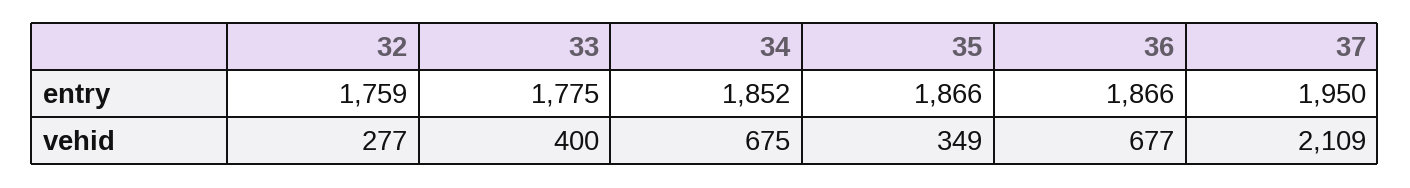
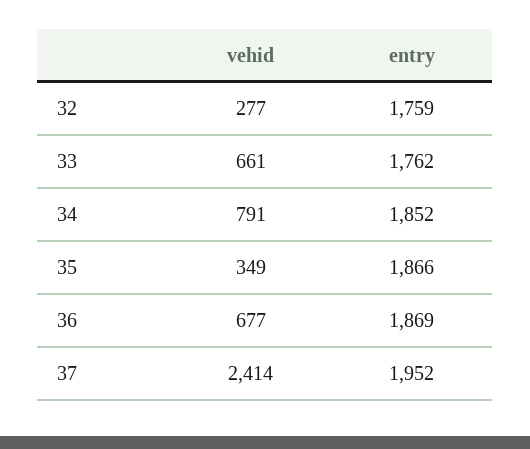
33, entry: 1775 -> 1762
36, entry: 1866 -> 1869
37, entry: 1950 -> 1952
33, vehid: 400 -> 661
34, vehid: 675 -> 791
37, vehid: 2109 -> 2414

